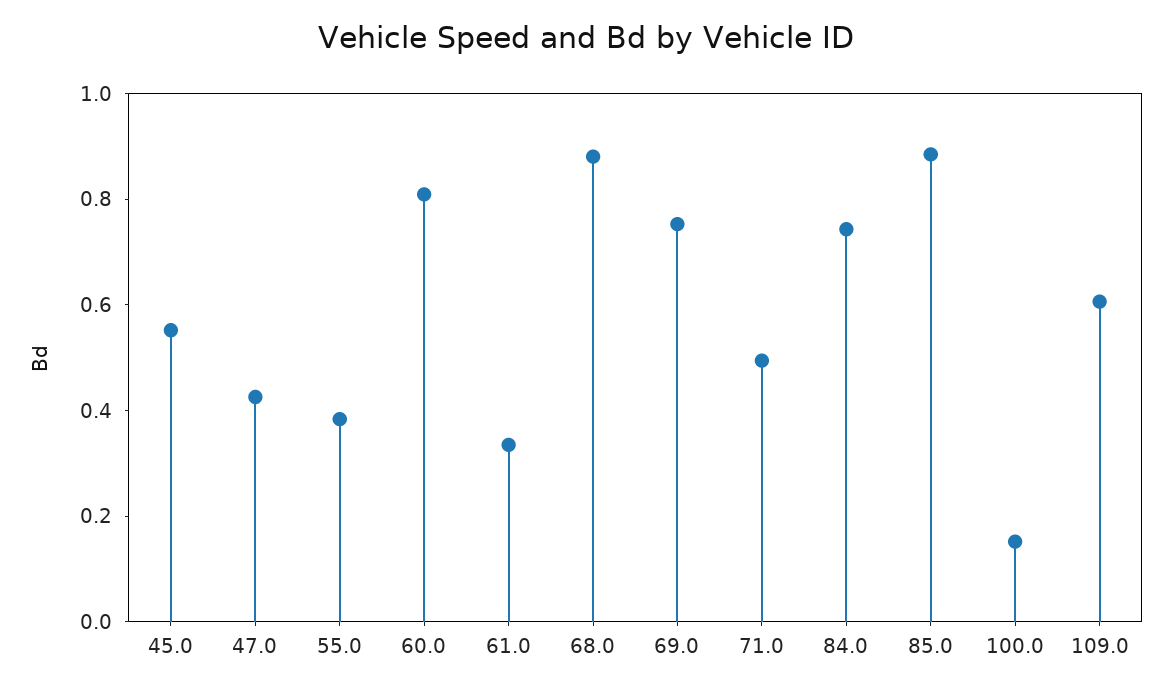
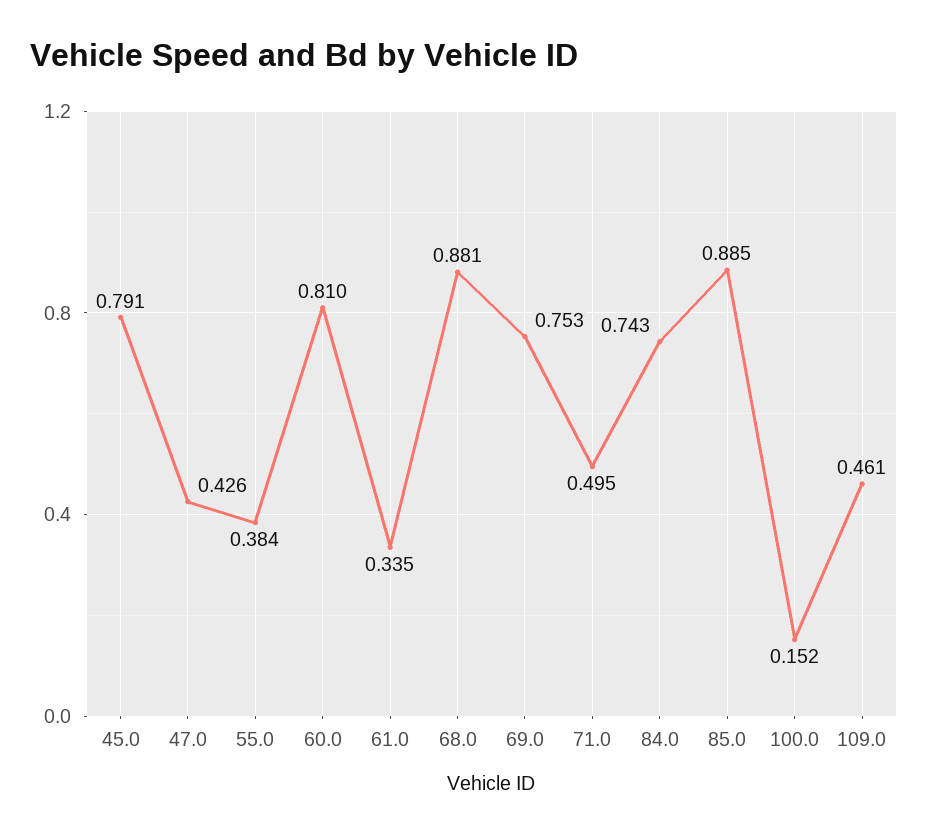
45.0: 0.55 -> 0.791
109.0: 0.6 -> 0.461

